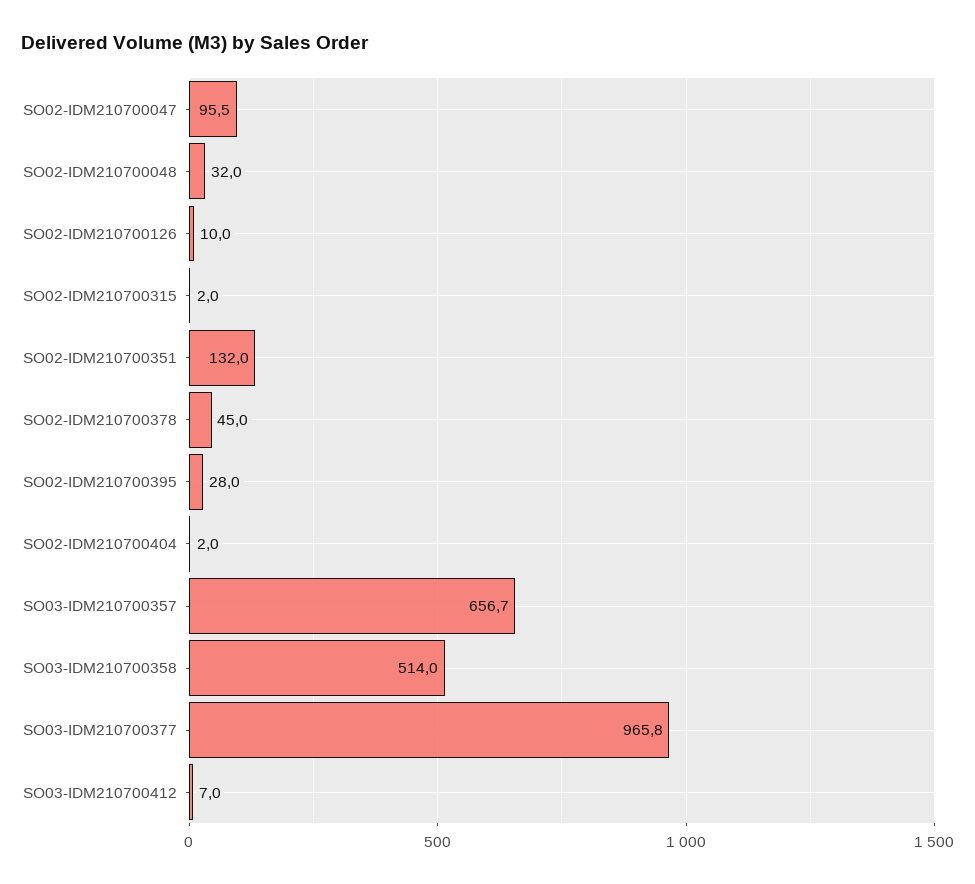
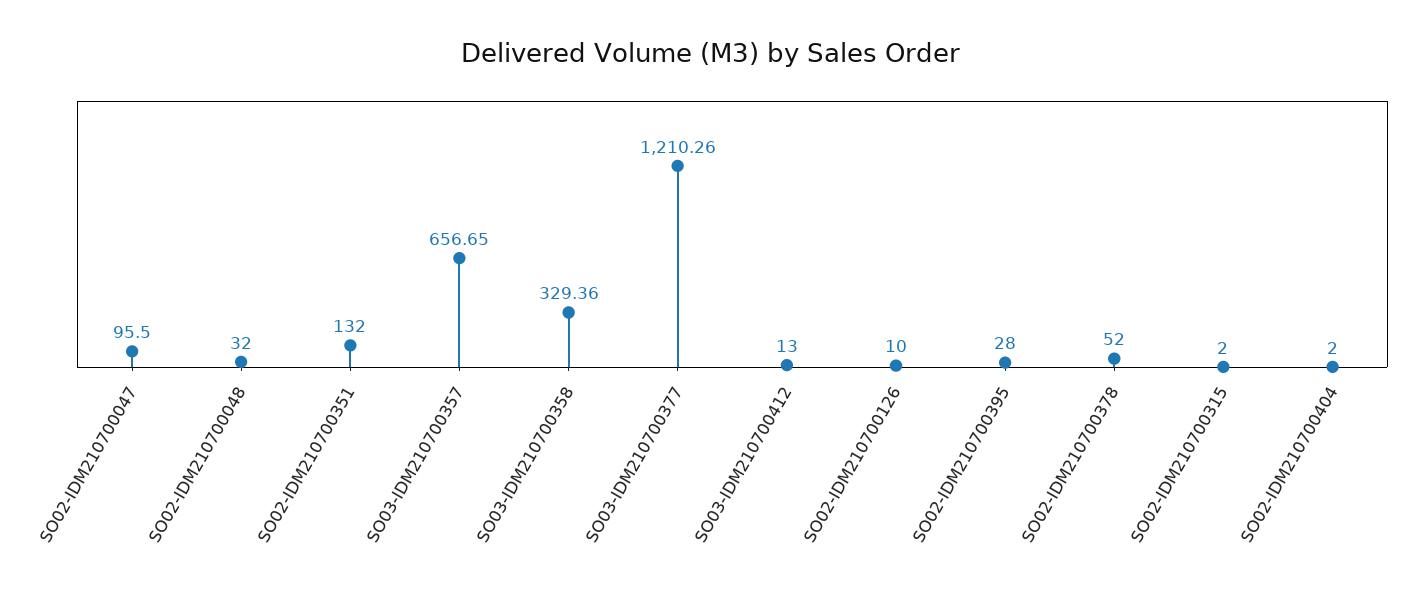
SO02-IDM210700378: 45 -> 52
SO03-IDM210700358: 514 -> 329.36
SO03-IDM210700377: 965.8 -> 1210.26
SO03-IDM210700412: 7 -> 13

